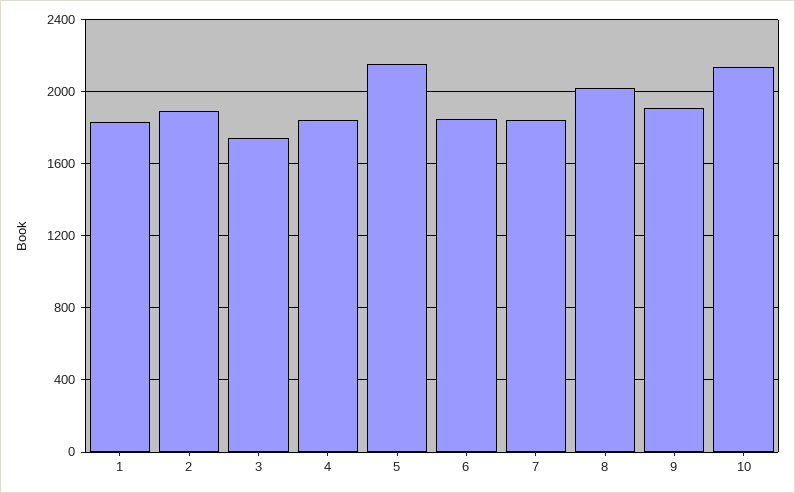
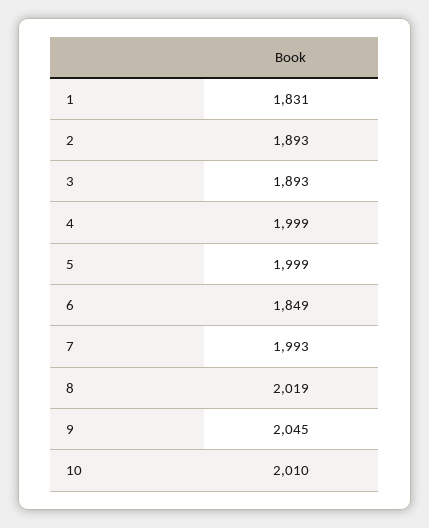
3: 1750 -> 1893
4: 1850 -> 1999
5: 2150 -> 1999
7: 1850 -> 1993
9: 1900 -> 2045
10: 2150 -> 2010

